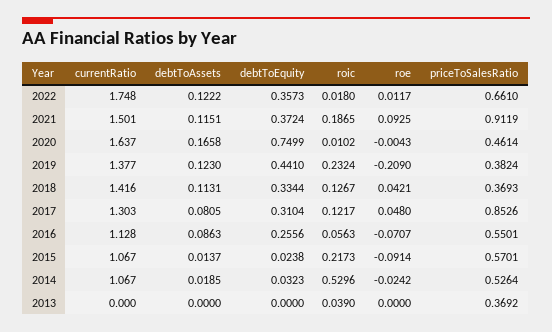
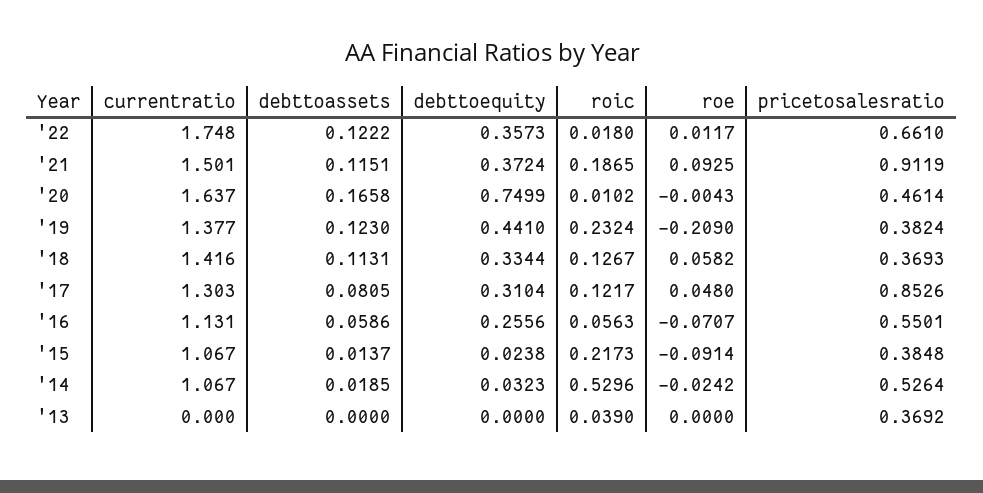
roe, 2018: 0.0421 -> 0.0582
currentRatio, 2016: 1.128 -> 1.131
debtToAssets, 2016: 0.0863 -> 0.0586
priceToSalesRatio, 2015: 0.5701 -> 0.3848

